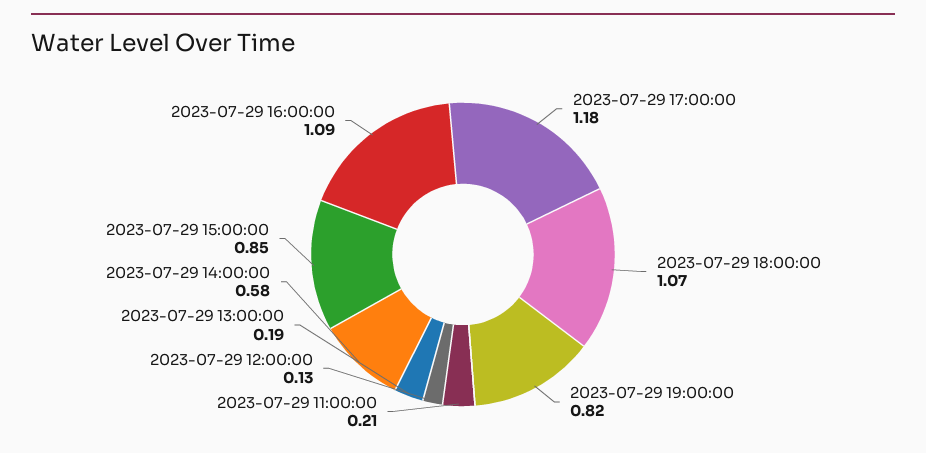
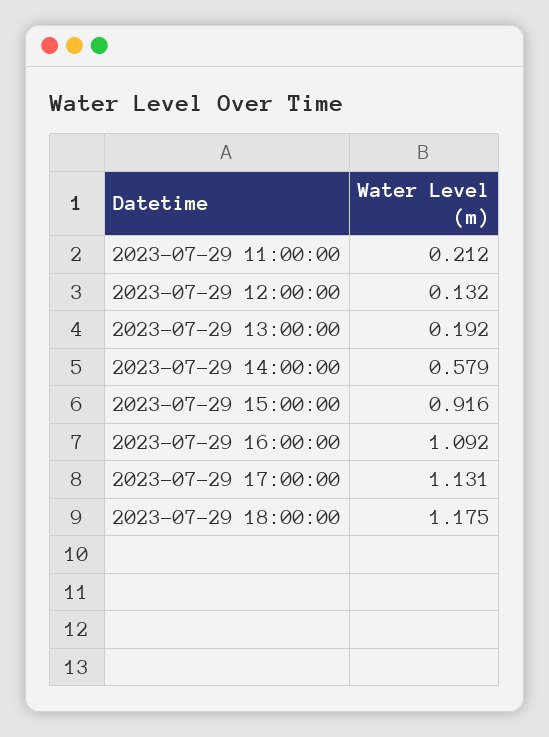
2023-07-29 17:00:00: 1.18 -> 1.131
2023-07-29 18:00:00: 1.07 -> 1.175
2023-07-29 19:00:00: 0.82 -> none
2023-07-29 15:00:00: 0.85 -> 0.916

